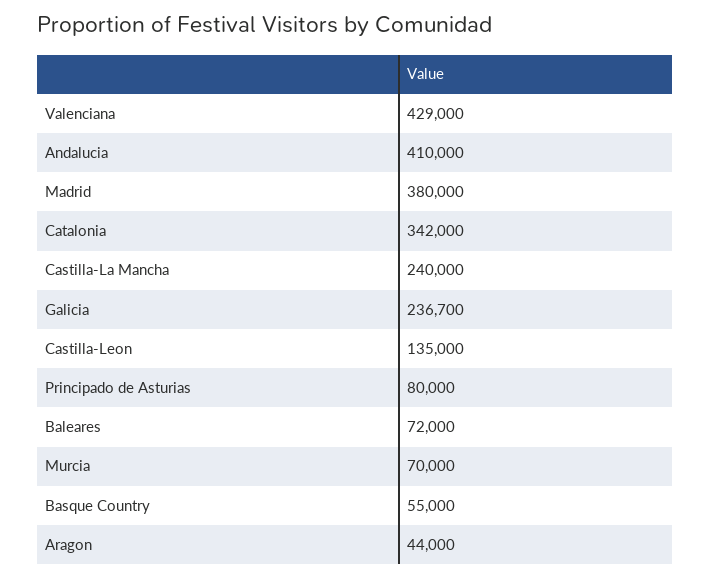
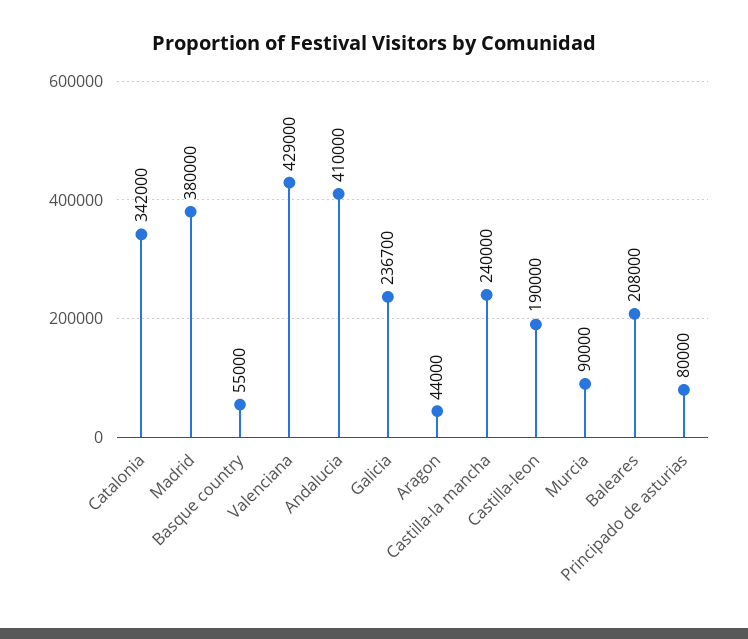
Castilla-Leon: 135000 -> 190000
Baleares: 72000 -> 208000
Murcia: 70000 -> 90000

